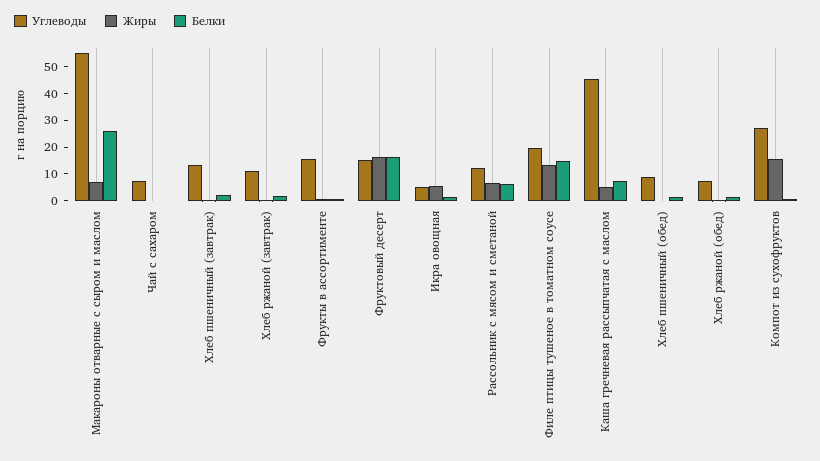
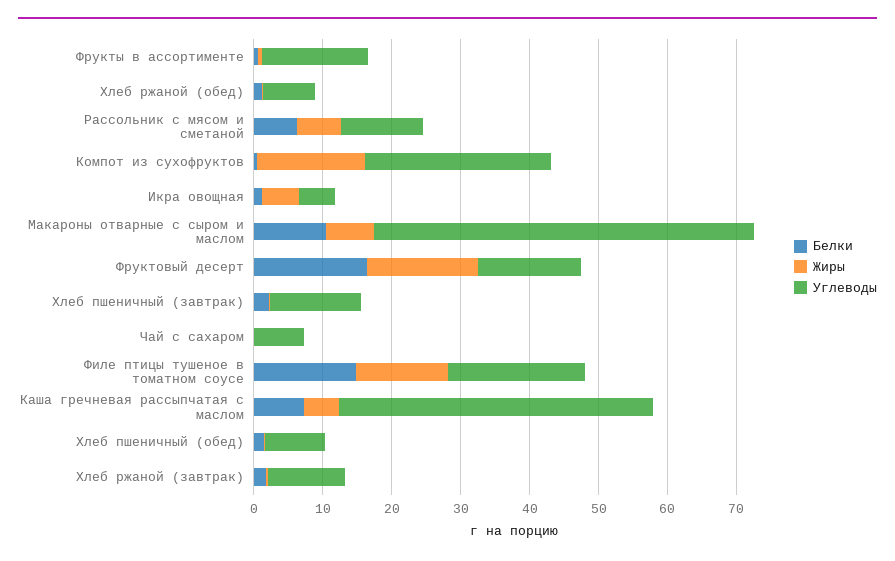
Белки, Макароны отварные с сыром и маслом: 25 -> 10

